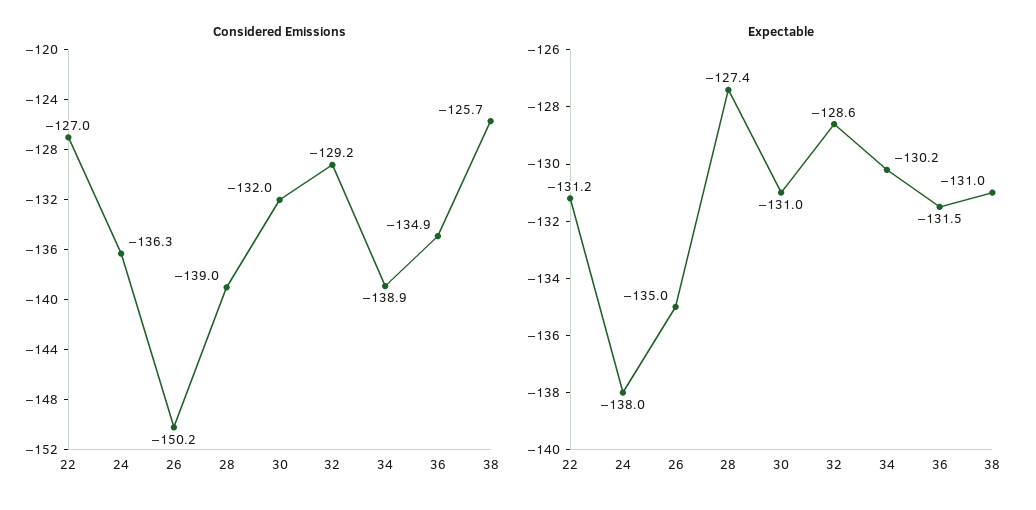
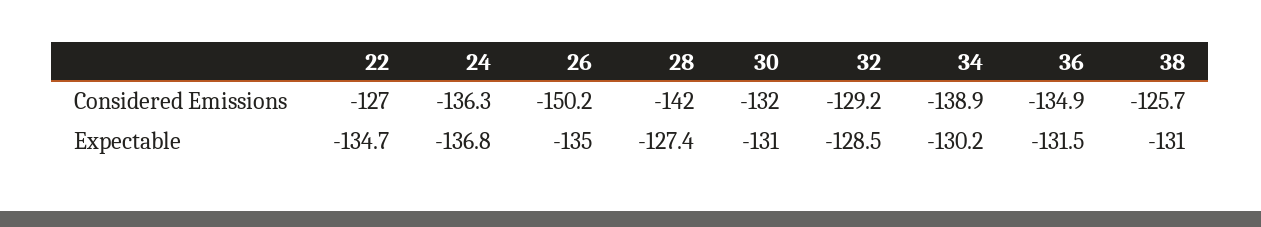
Considered Emissions, 28: -139 -> -142
Expectable, 22: -131.2 -> -134.7
Expectable, 24: -138 -> -136.8
Expectable, 32: -128.6 -> -128.5

